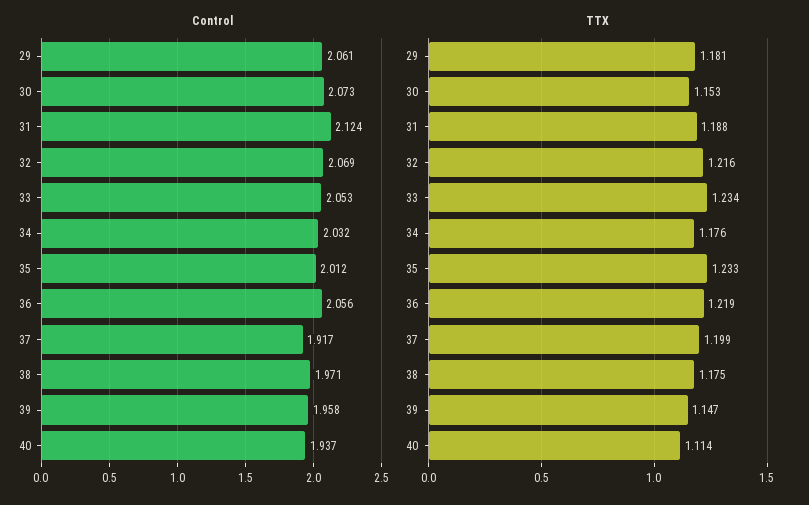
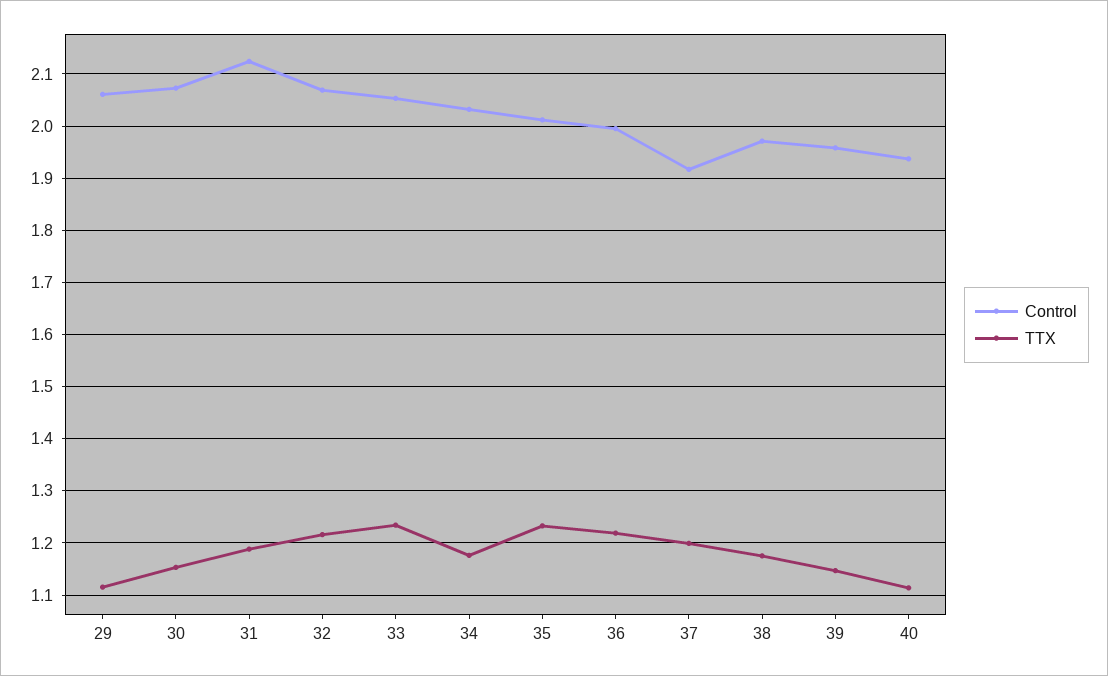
Control, 36: 2.056 -> 2
TTX, 29: 1.181 -> 1.12

